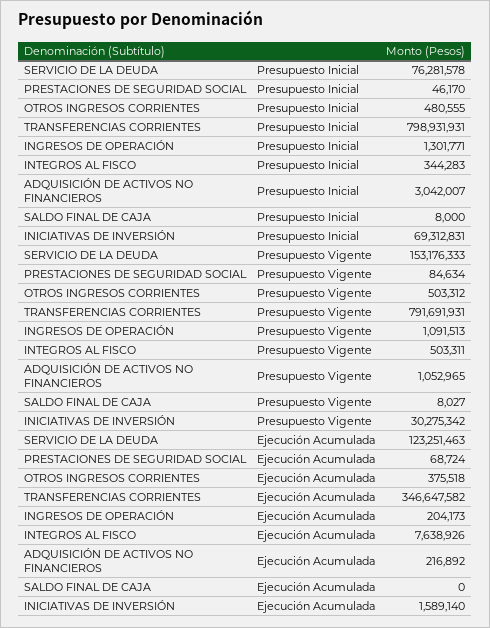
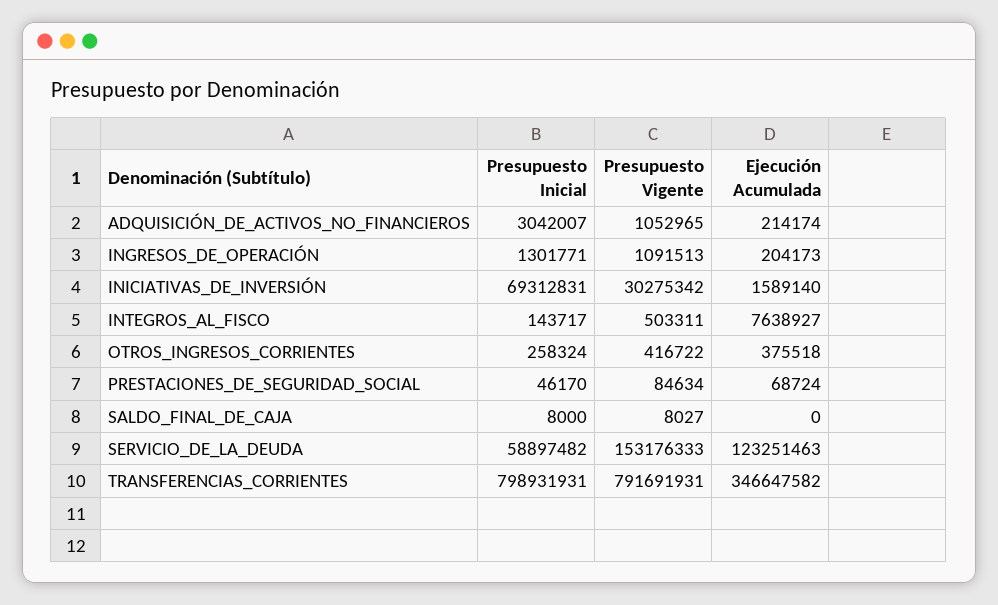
SERVICIO DE LA DEUDA, Presupuesto Inicial: 76281578 -> 58897482
OTROS INGRESOS CORRIENTES, Presupuesto Inicial: 480555 -> 258324
INTEGROS AL FISCO, Presupuesto Inicial: 344283 -> 143717
OTROS INGRESOS CORRIENTES, Presupuesto Vigente: 503312 -> 416722
INTEGROS AL FISCO, Ejecución Acumulada: 7638926 -> 7638927
ADQUISICIÓN DE ACTIVOS NO FINANCIEROS, Ejecución Acumulada: 216892 -> 214174

